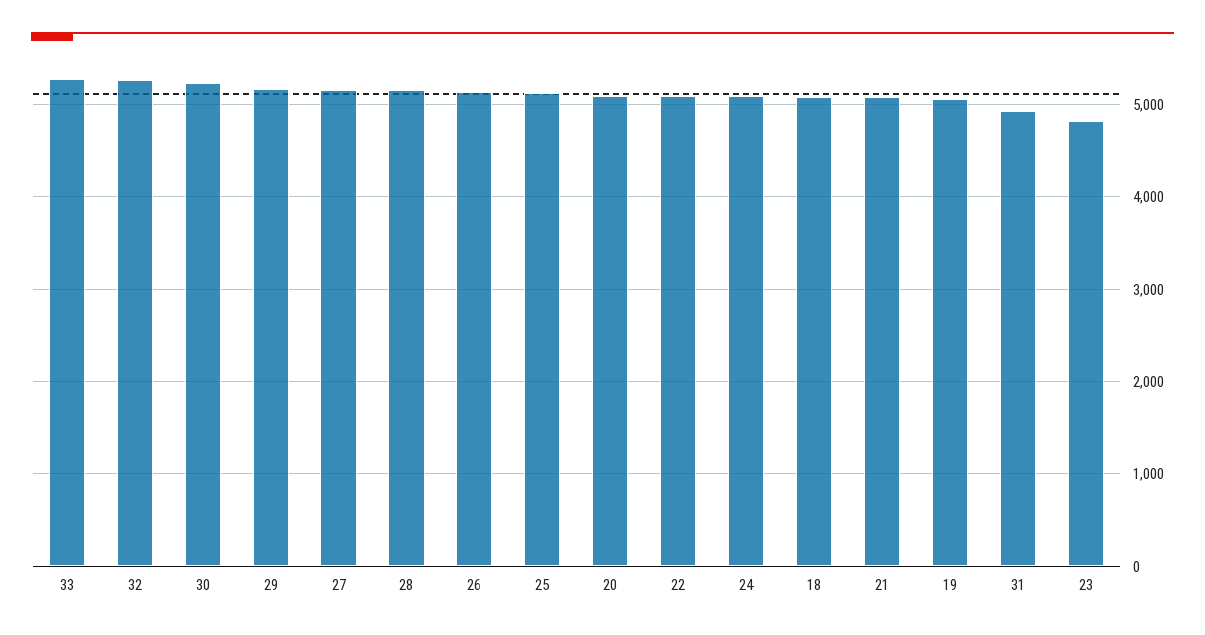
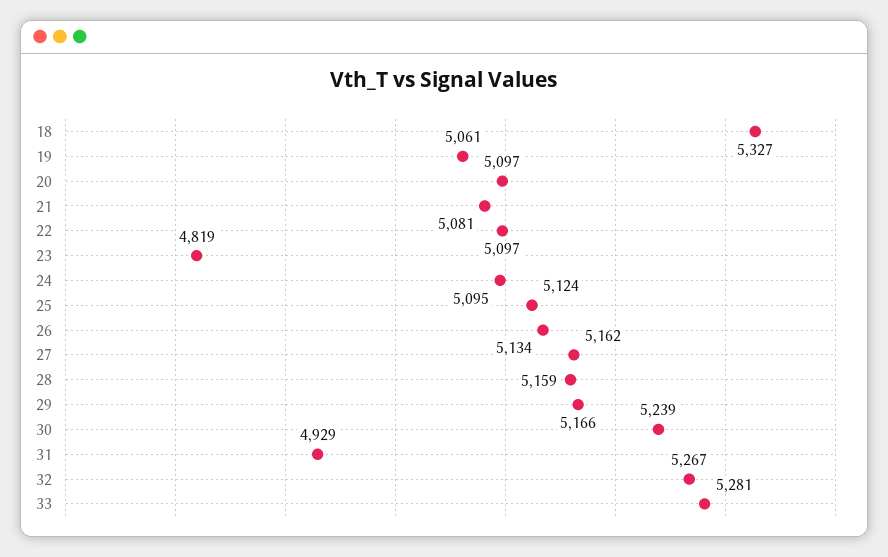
18: 5100 -> 5327

